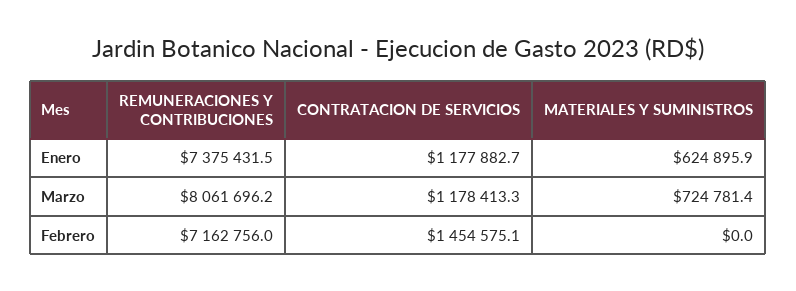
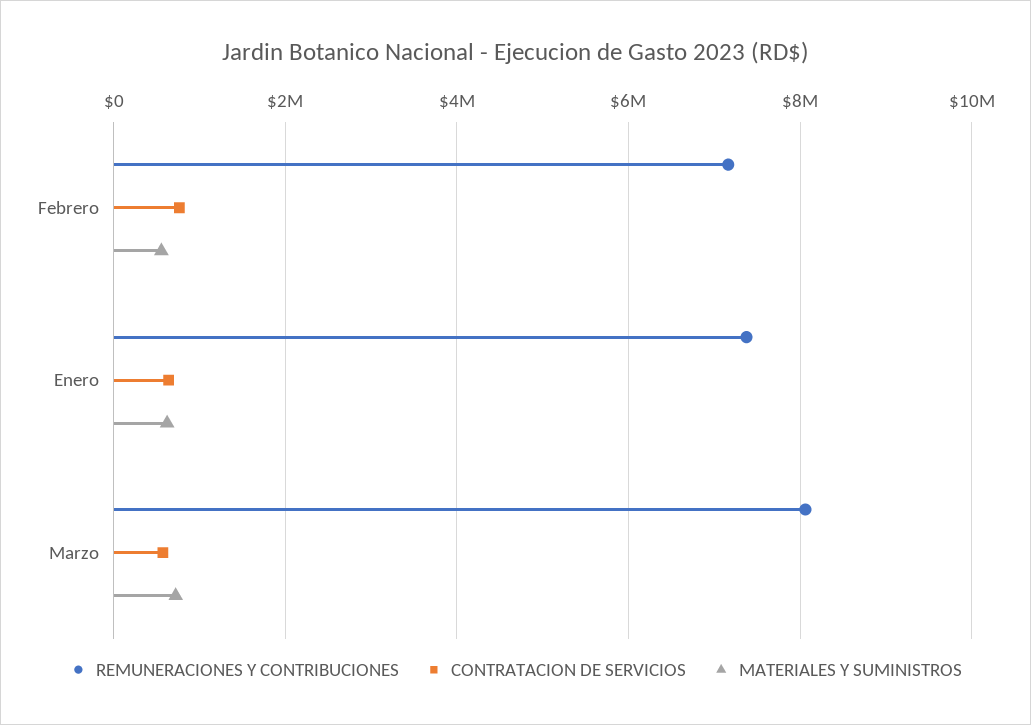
CONTRATACION DE SERVICIOS, Enero: 1177882.7 -> 600000
CONTRATACION DE SERVICIOS, Marzo: 1178413.3 -> 600000
CONTRATACION DE SERVICIOS, Febrero: 1454575.1 -> 800000
MATERIALES Y SUMINISTROS, Febrero: 0 -> 600000

